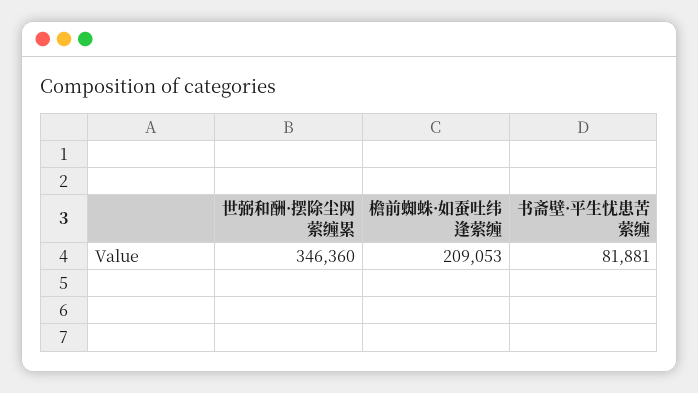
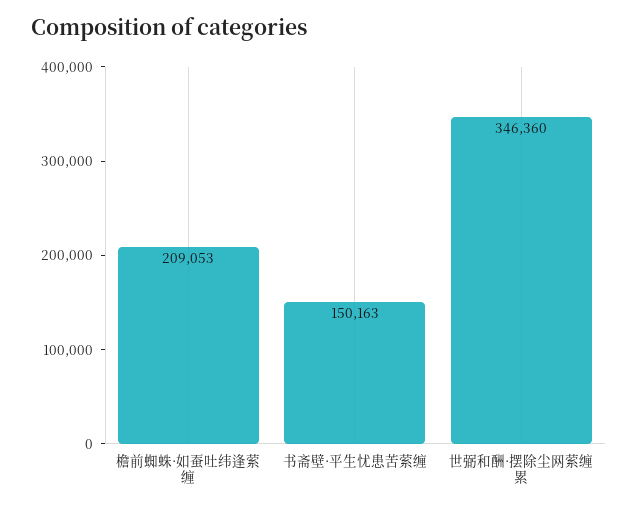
书斋壁·平生忧患苦萦缠: 81881 -> 150163

